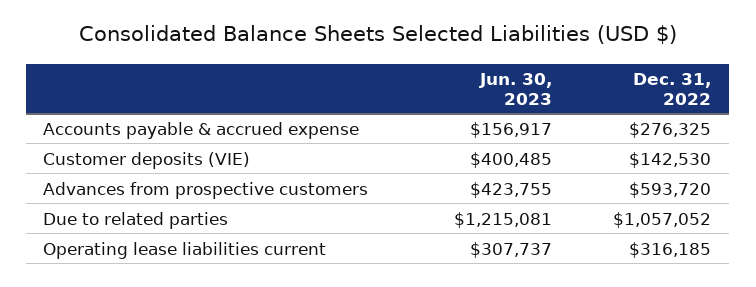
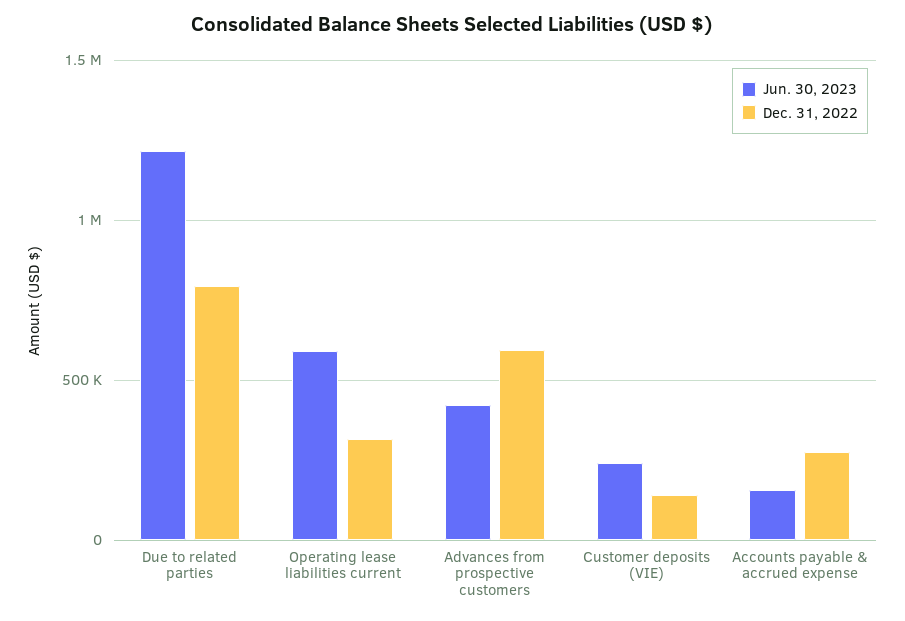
Jun. 30, 2023, Customer deposits (VIE): 400485 -> 250000
Dec. 31, 2022, Due to related parties: 1057052 -> 800000
Jun. 30, 2023, Operating lease liabilities current: 307737 -> 600000

